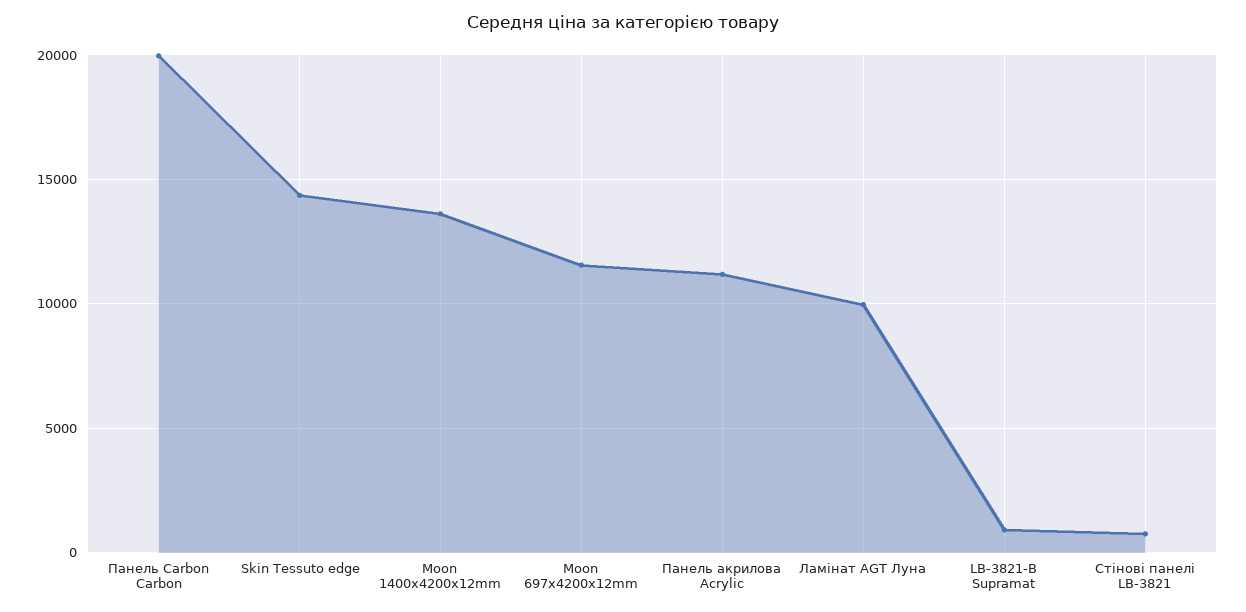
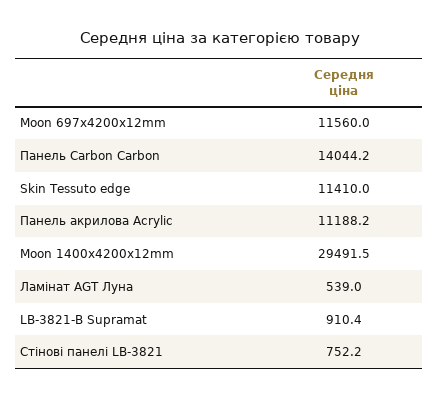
Панель Carbon Carbon: 20000 -> 14044.2
Skin Tessuto edge: 14500 -> 11410
Moon 1400x4200x12mm: 13500 -> 29491.5
Ламінат AGT Луна: 10000 -> 539

